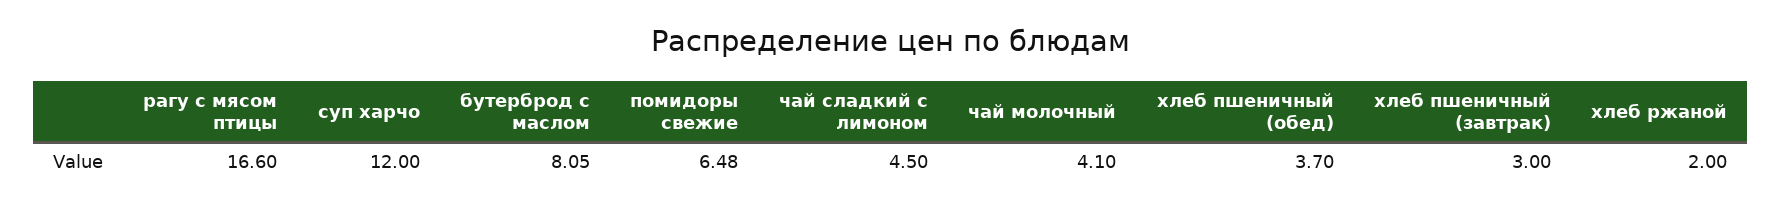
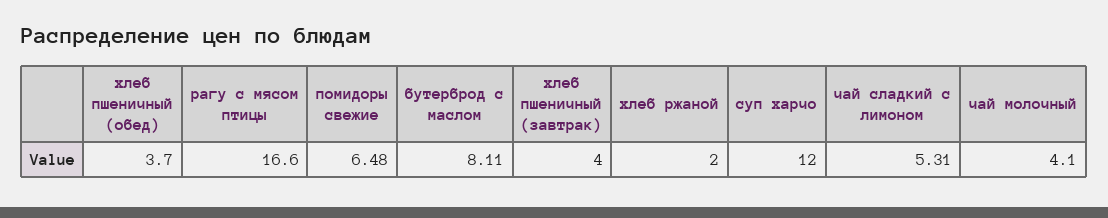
бутерброд с маслом: 8.05 -> 8.11
чай сладкий с лимоном: 4.5 -> 5.31
хлеб пшеничный (завтрак): 3 -> 4

